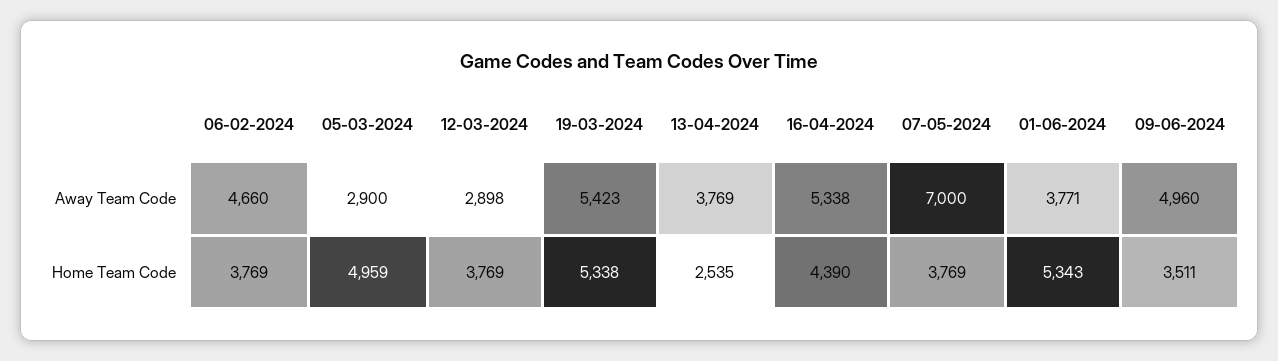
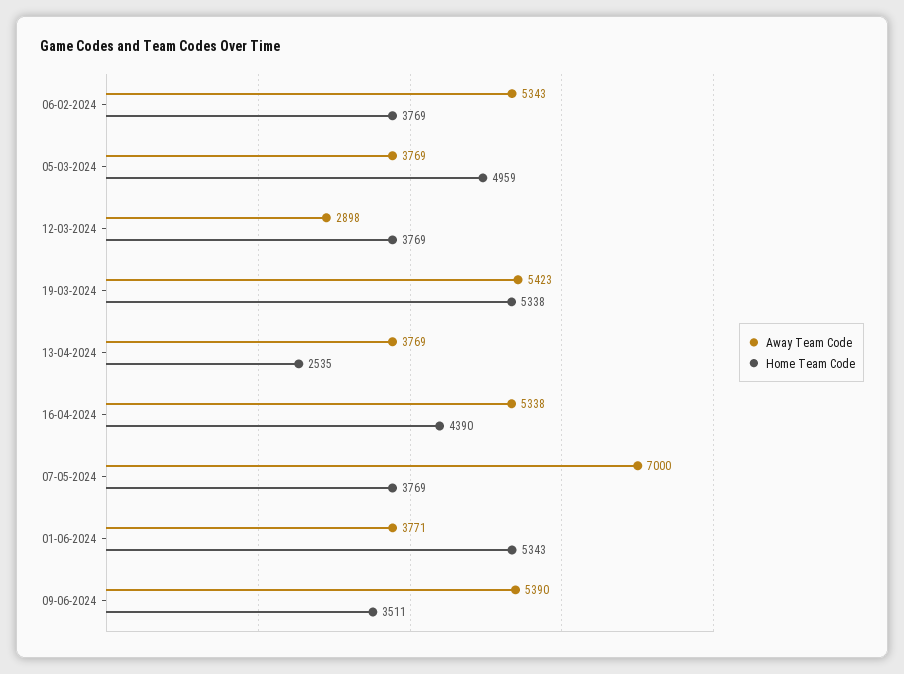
Away Team Code, 06-02-2024: 4660 -> 5343
Away Team Code, 05-03-2024: 2900 -> 3769
Away Team Code, 09-06-2024: 4960 -> 5390

